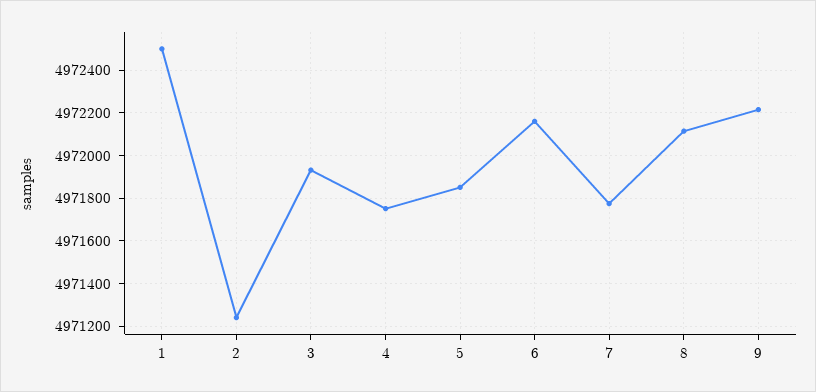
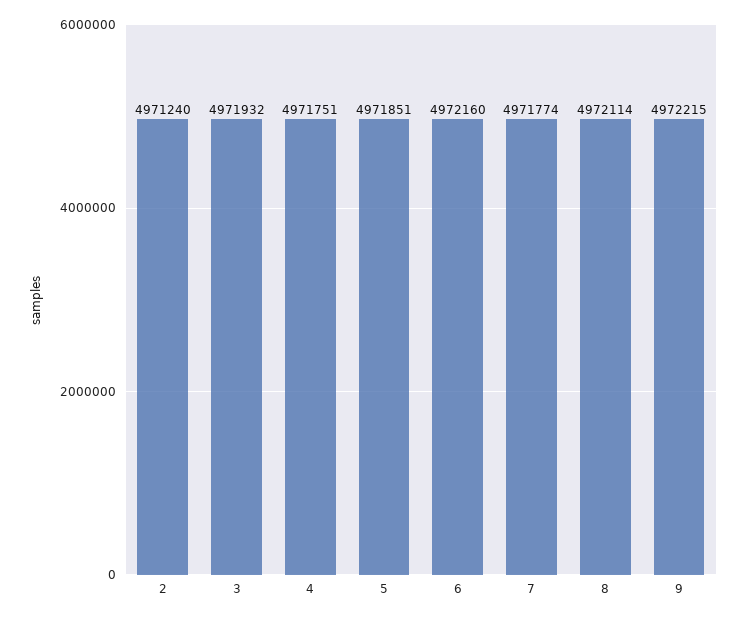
1: 4972500 -> none

